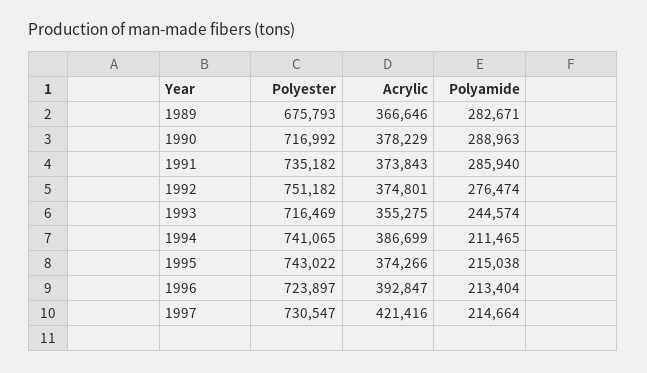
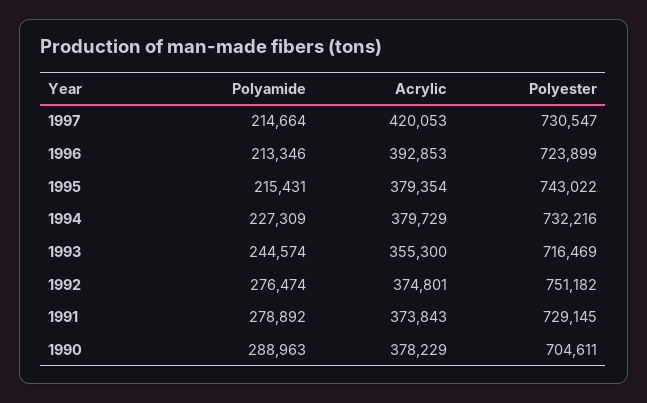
Polyester, 1989: 675793 -> none
Acrylic, 1989: 366646 -> none
Polyamide, 1989: 282671 -> none
Polyester, 1990: 716992 -> 704611
Polyester, 1991: 735182 -> 729145
Polyamide, 1991: 285940 -> 278892
Acrylic, 1993: 355275 -> 355300
Polyester, 1994: 741065 -> 732216
Acrylic, 1994: 386699 -> 379729
Polyamide, 1994: 211465 -> 227309
Acrylic, 1995: 374266 -> 379354
Polyamide, 1995: 215038 -> 215431
Polyester, 1996: 723897 -> 723899
Acrylic, 1996: 392847 -> 392853
Polyamide, 1996: 213404 -> 213346
Acrylic, 1997: 421416 -> 420053

